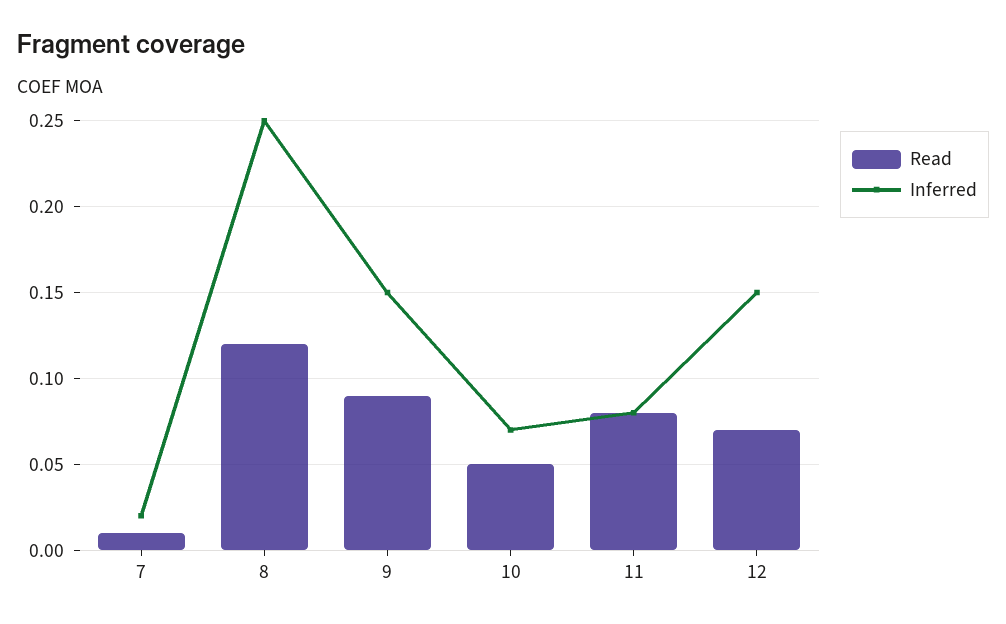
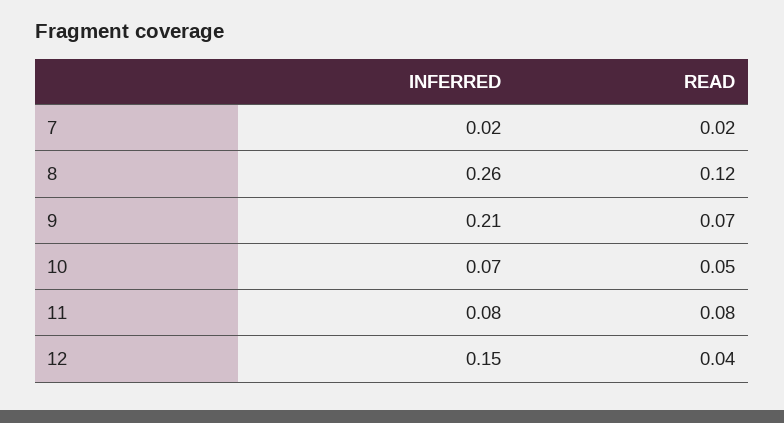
Read, 7: 0.01 -> 0.02
Inferred, 8: 0.25 -> 0.26
Read, 9: 0.09 -> 0.07
Inferred, 9: 0.15 -> 0.21
Read, 12: 0.07 -> 0.04

